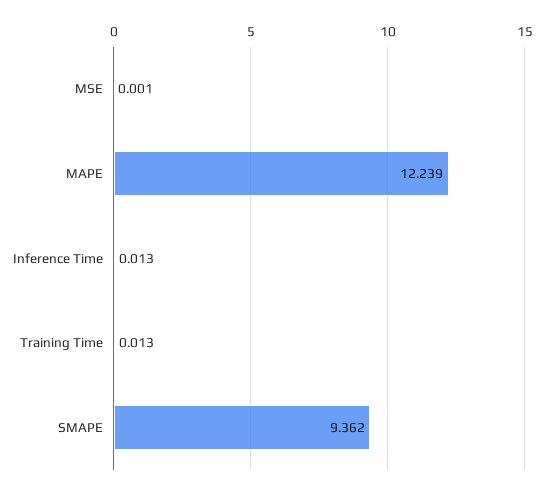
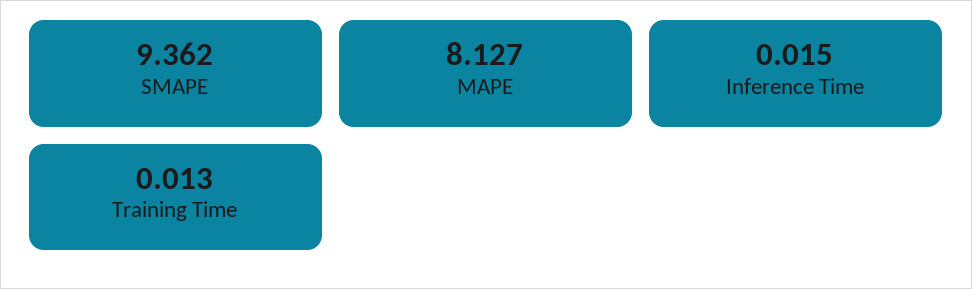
MSE: 0.001 -> none
MAPE: 12.239 -> 8.127
Inference Time: 0.013 -> 0.015

